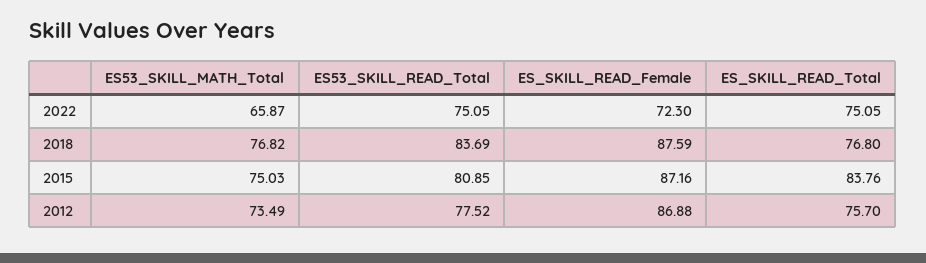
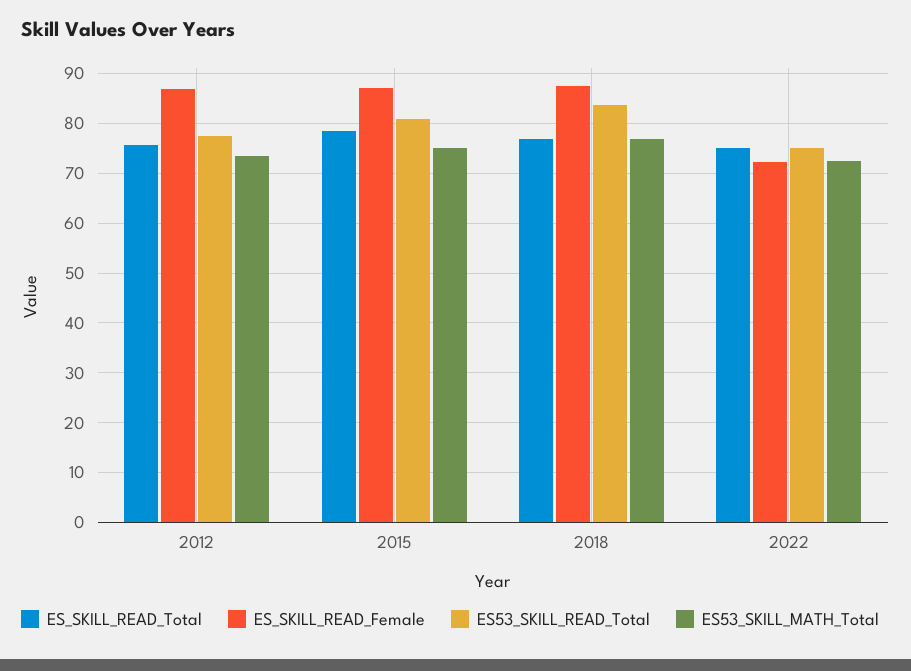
ES53_SKILL_MATH_Total, 2022: 65.87 -> 72
ES_SKILL_READ_Total, 2015: 83.76 -> 78

